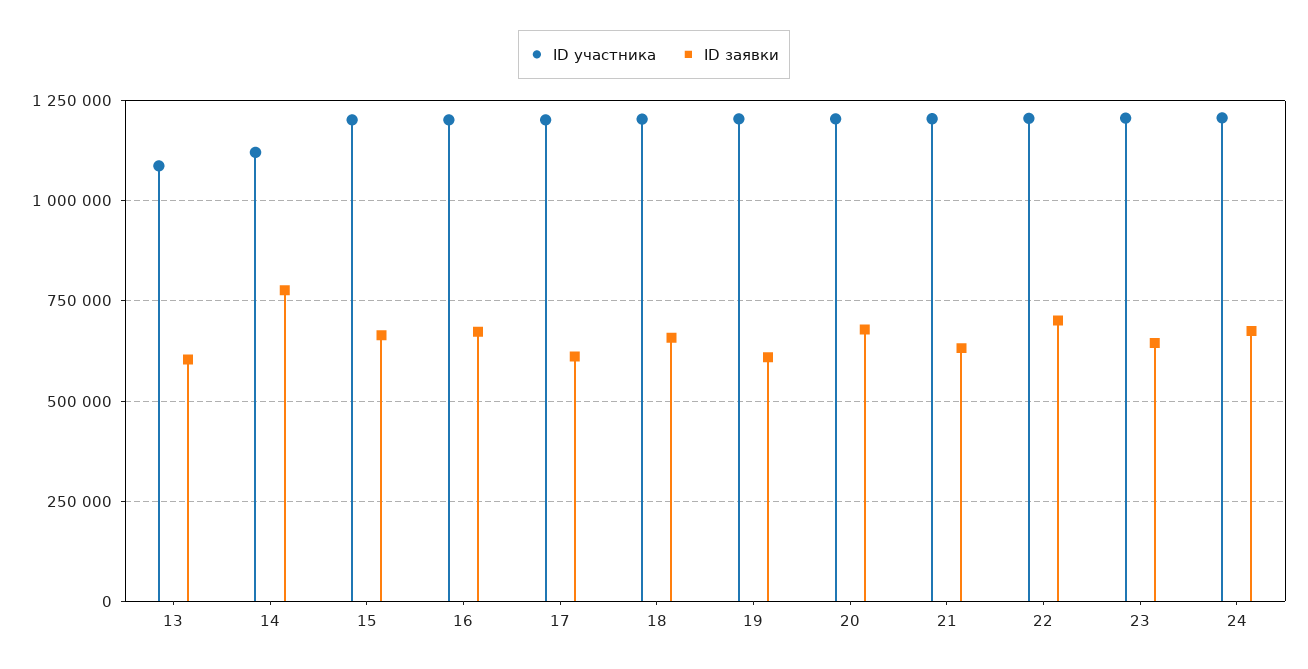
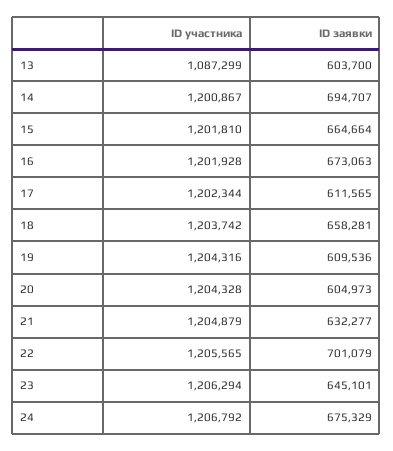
ID участника, 14: 1125000 -> 1200867
ID заявки, 14: 775000 -> 694707
ID заявки, 20: 675000 -> 604973

